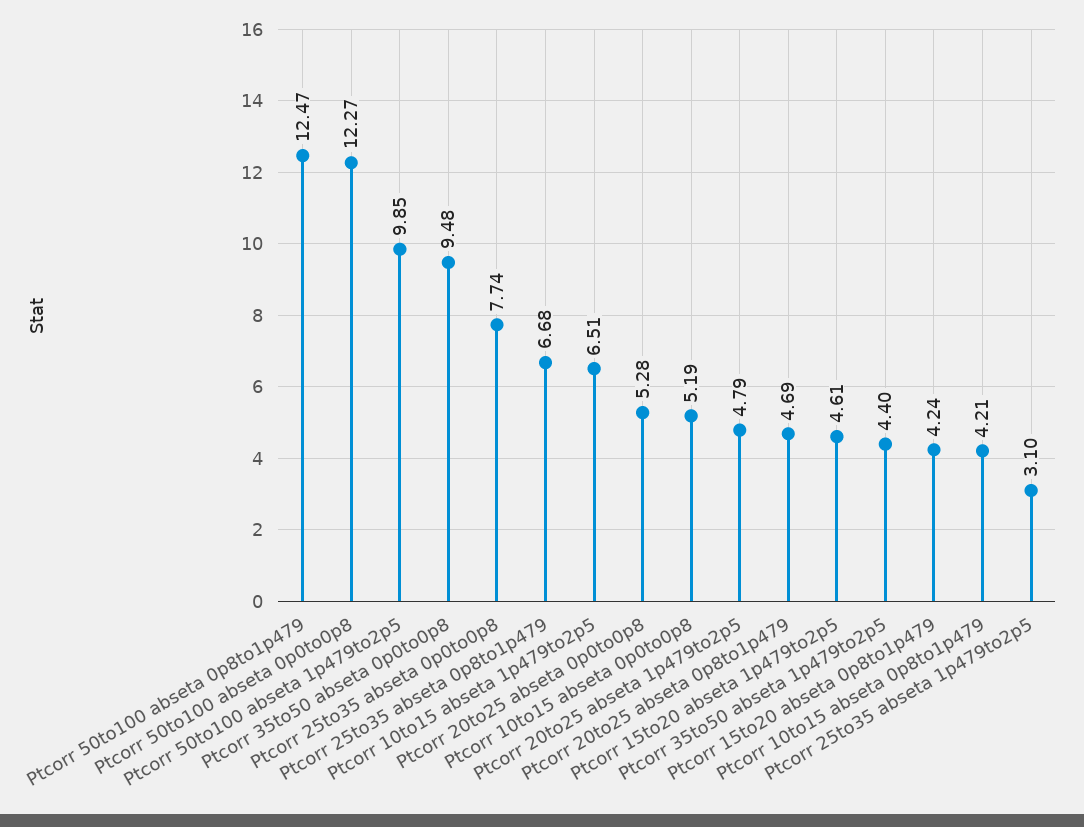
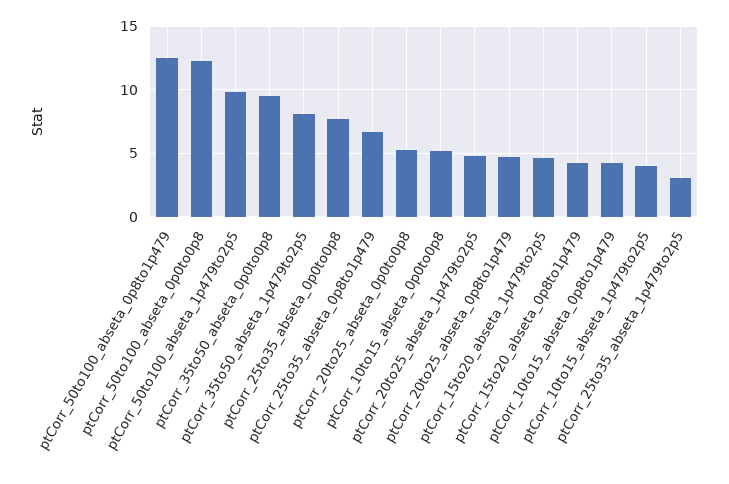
Ptcorr 10to15 abseta 1p479to2p5: 6.51 -> 4
Ptcorr 35to50 abseta 1p479to2p5: 4.4 -> 8

